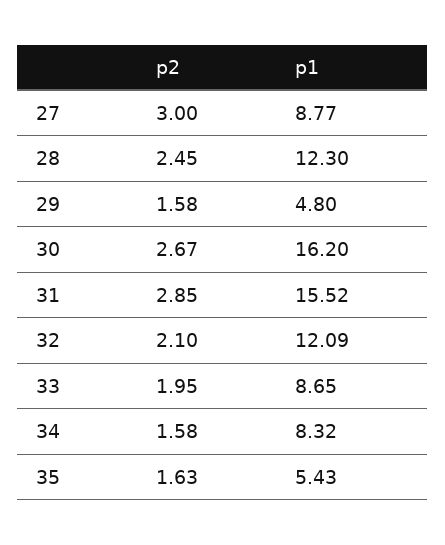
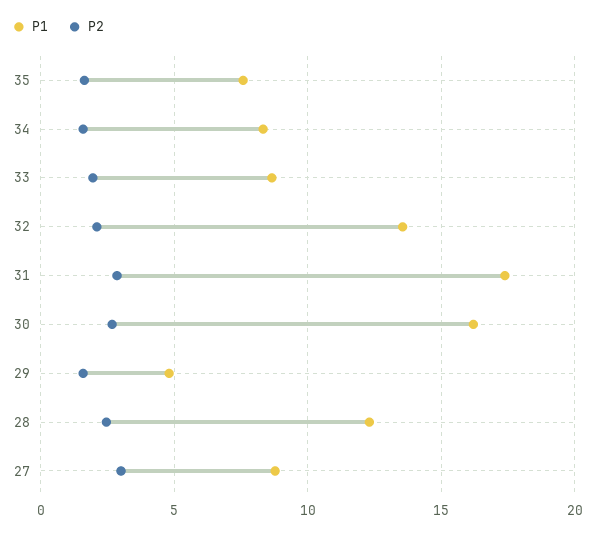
p1, 31: 15.52 -> 17.5
p1, 32: 12.09 -> 13.5
p1, 35: 5.43 -> 7.5

